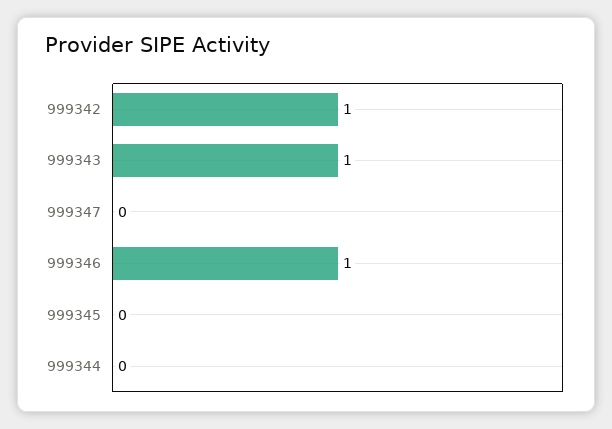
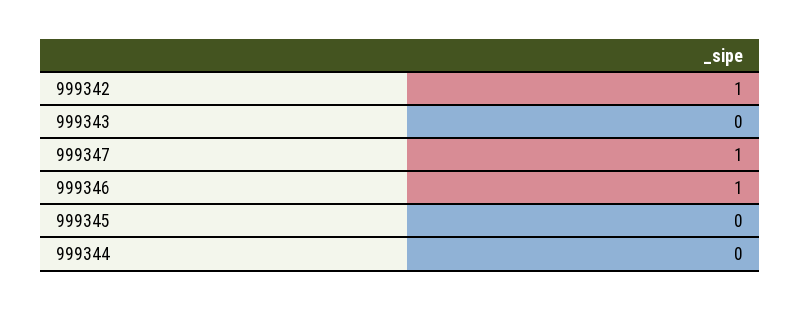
999343: 1 -> 0
999347: 0 -> 1

